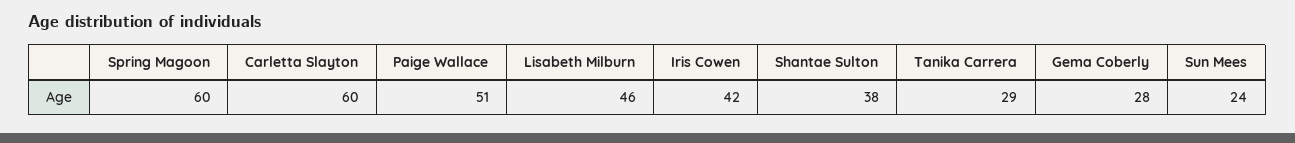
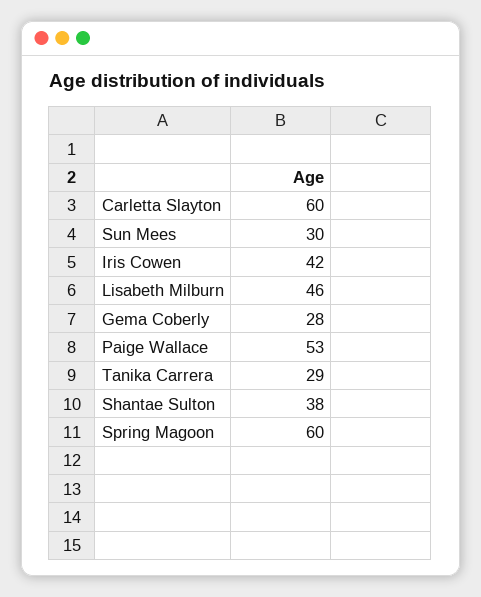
Paige Wallace: 51 -> 53
Sun Mees: 24 -> 30

